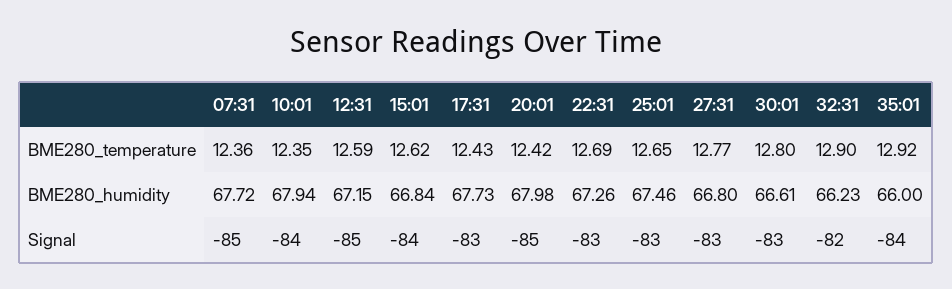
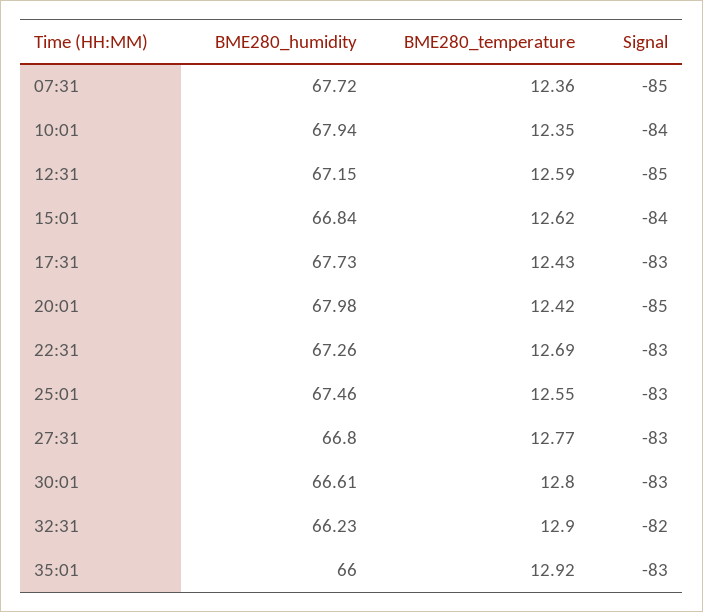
25:01, BME280_temperature: 12.65 -> 12.55
35:01, Signal: -84 -> -83

